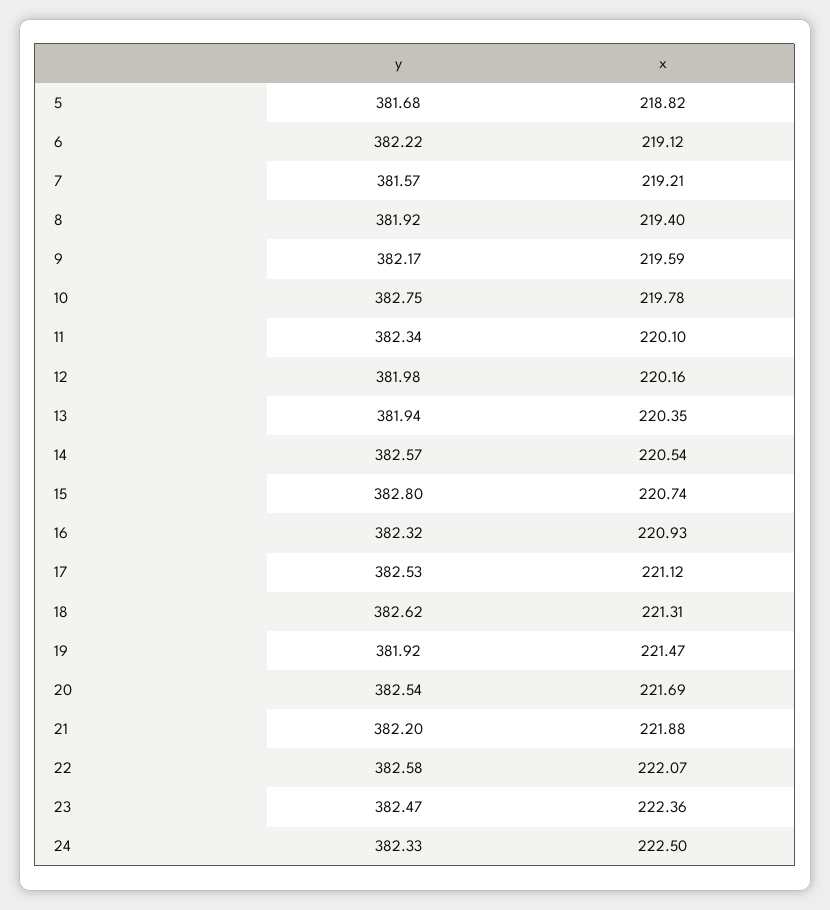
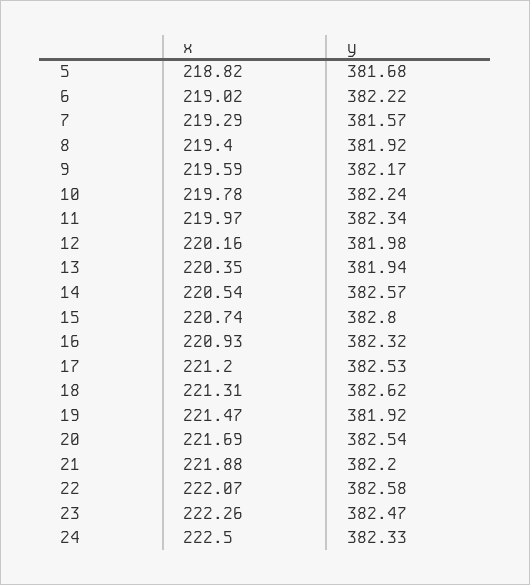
x, 6: 219.12 -> 219.02
x, 7: 219.21 -> 219.29
y, 10: 382.75 -> 382.24
x, 11: 220.1 -> 219.97
x, 17: 221.12 -> 221.2
x, 23: 222.36 -> 222.26

